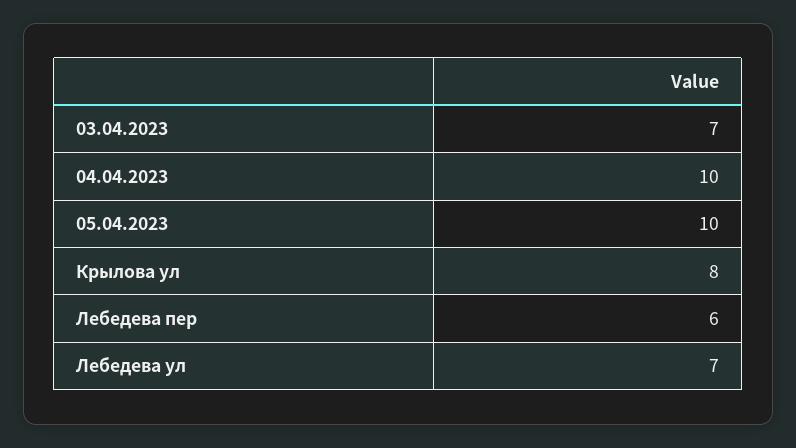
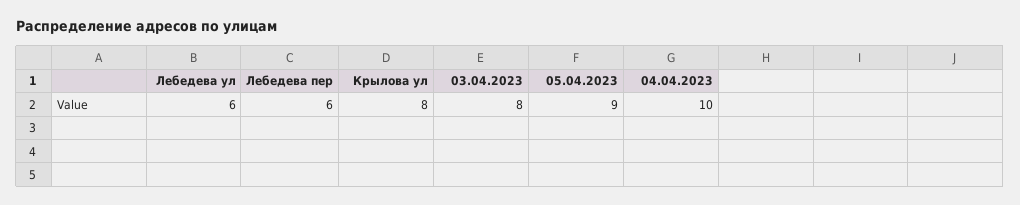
03.04.2023: 7 -> 8
05.04.2023: 10 -> 9
Лебедева ул: 7 -> 6

